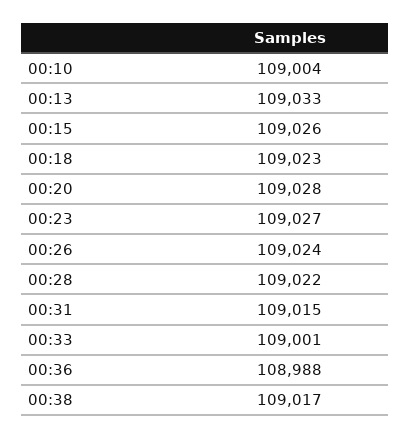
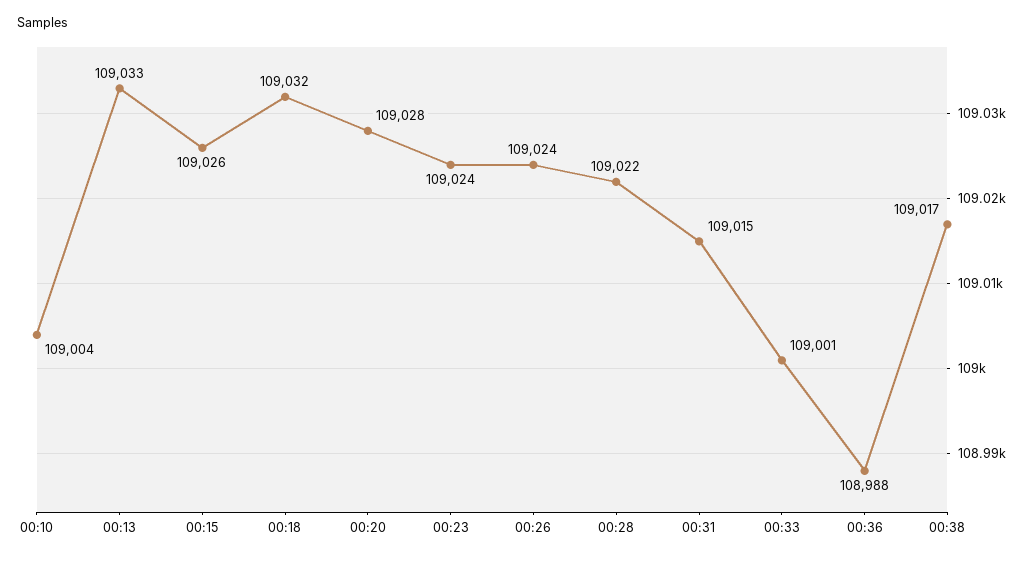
00:18: 109023 -> 109032
00:23: 109027 -> 109024

